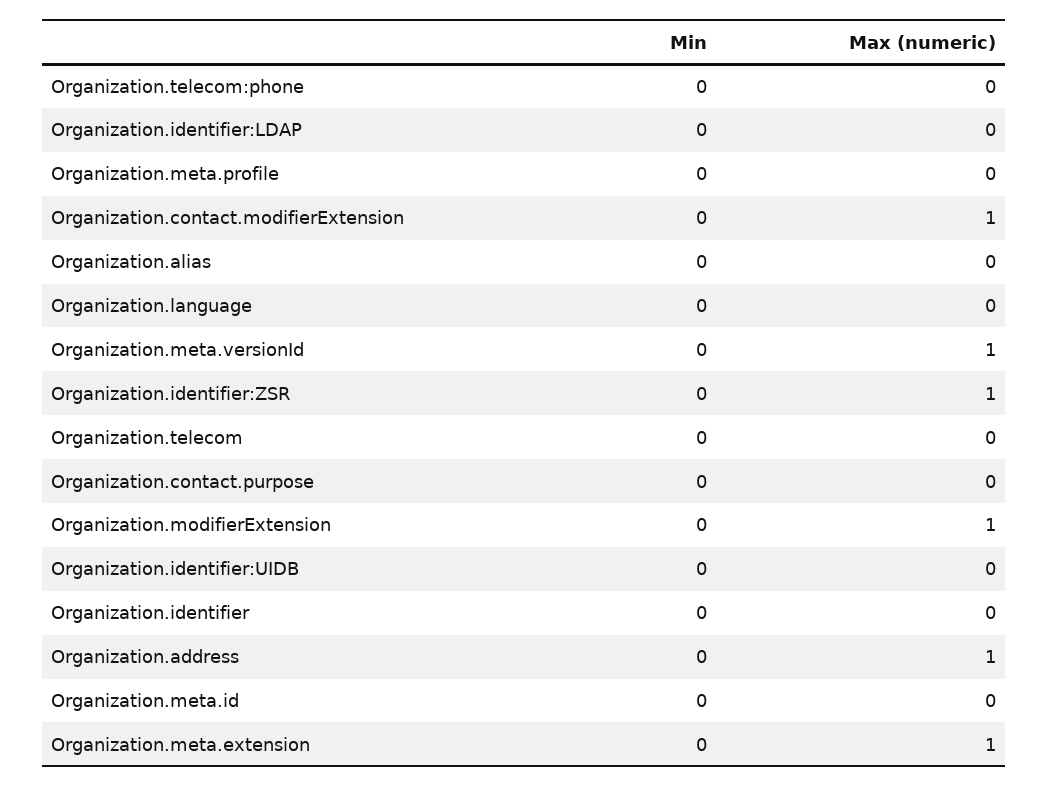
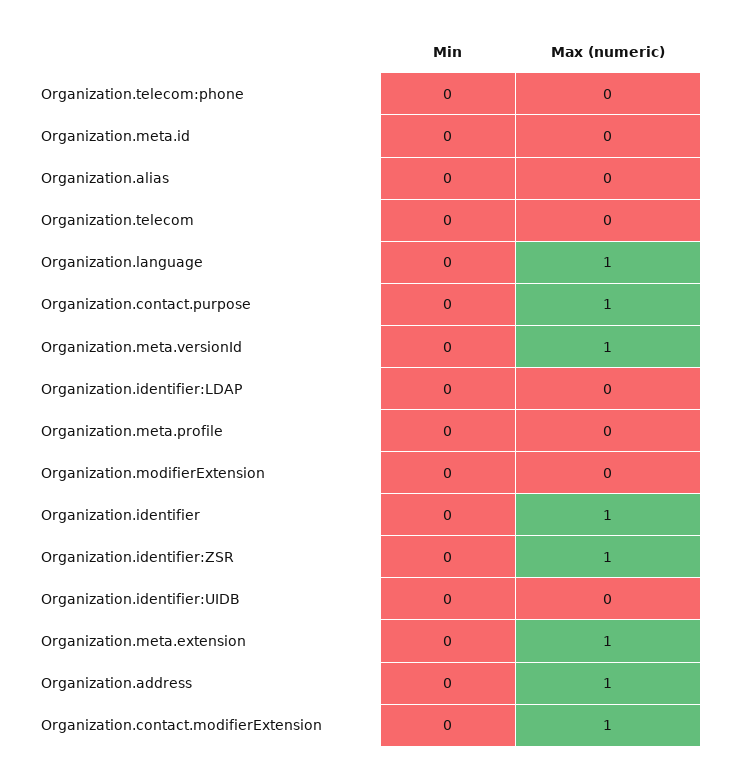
Max (numeric), Organization.language: 0 -> 1
Max (numeric), Organization.contact.purpose: 0 -> 1
Max (numeric), Organization.modifierExtension: 1 -> 0
Max (numeric), Organization.identifier: 0 -> 1

